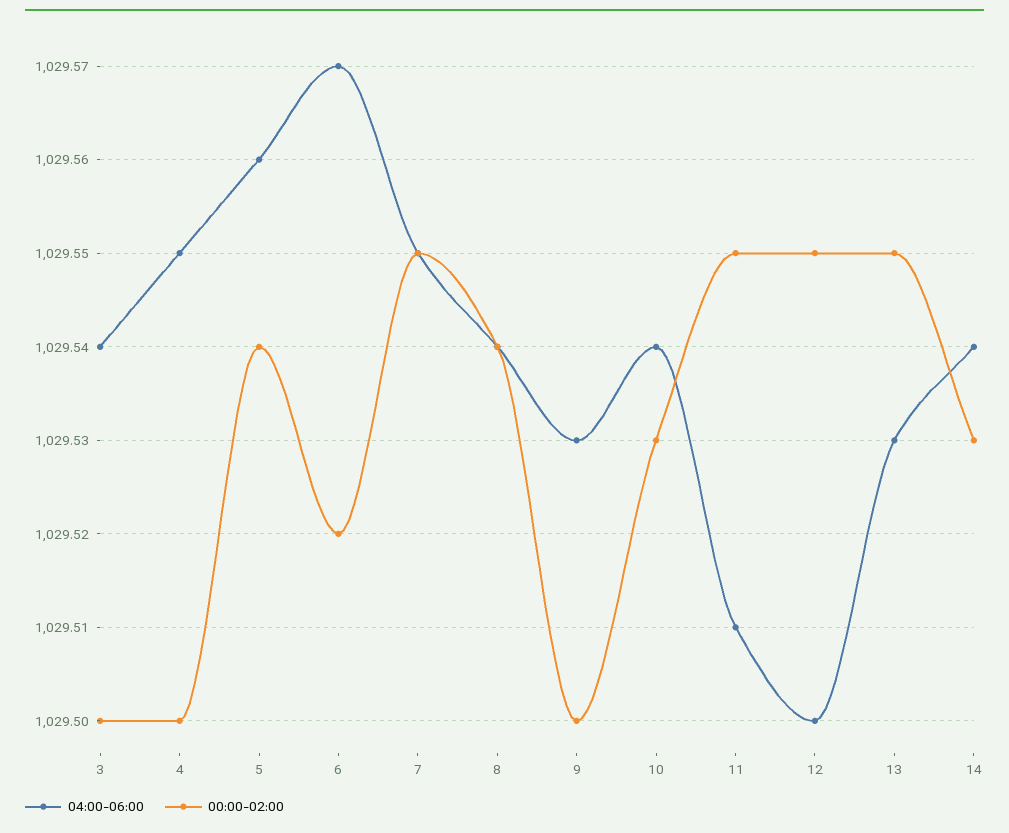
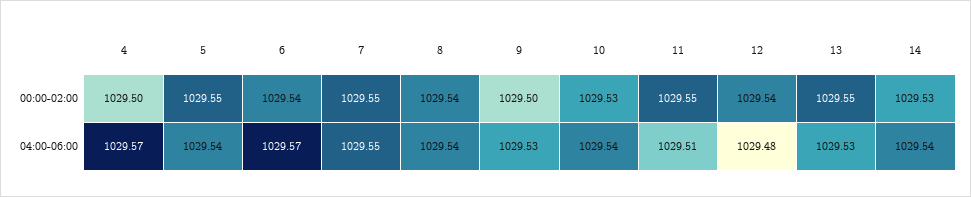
04:00-06:00, 3: 1029.54 -> none
00:00-02:00, 3: 1029.5 -> none
04:00-06:00, 4: 1029.55 -> 1029.57
04:00-06:00, 5: 1029.56 -> 1029.54
00:00-02:00, 5: 1029.54 -> 1029.55
00:00-02:00, 6: 1029.52 -> 1029.54
04:00-06:00, 12: 1029.5 -> 1029.48
00:00-02:00, 12: 1029.55 -> 1029.54

